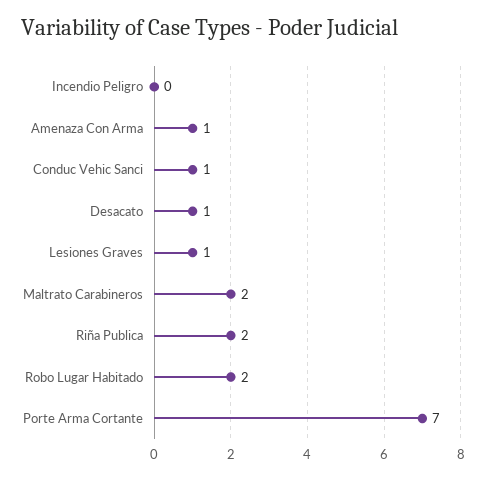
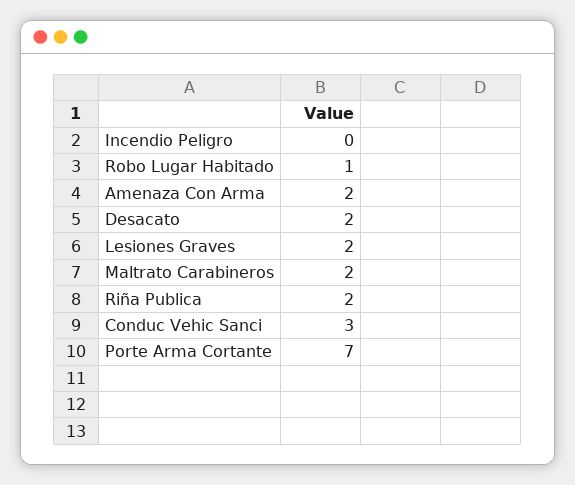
Amenaza Con Arma: 1 -> 2
Conduc Vehic Sanci: 1 -> 3
Desacato: 1 -> 2
Lesiones Graves: 1 -> 2
Robo Lugar Habitado: 2 -> 1

